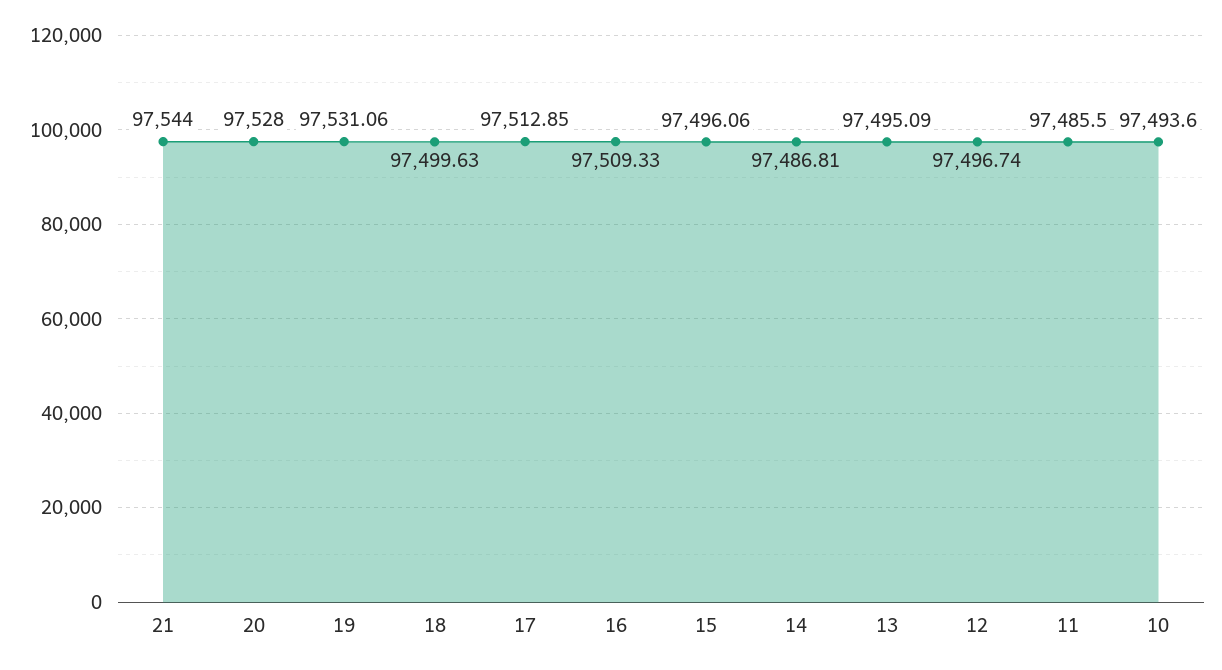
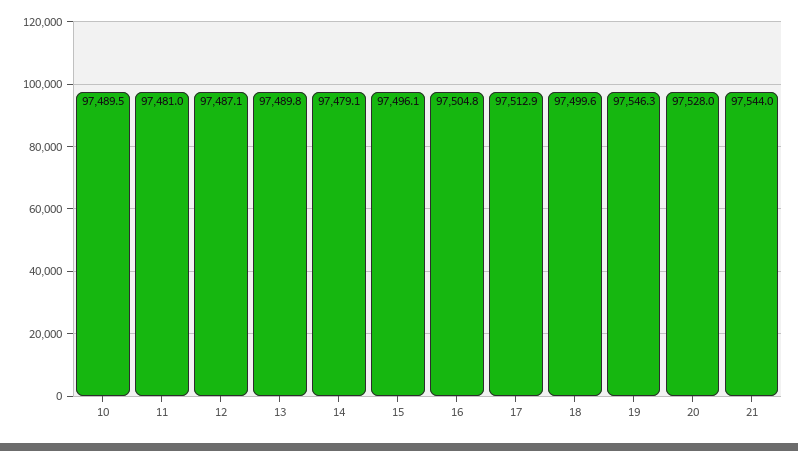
19: 97531.06 -> 97546.3
16: 97509.33 -> 97504.8
14: 97486.81 -> 97479.1
13: 97495.09 -> 97489.8
12: 97496.74 -> 97487.1
11: 97485.5 -> 97481
10: 97493.6 -> 97489.5

